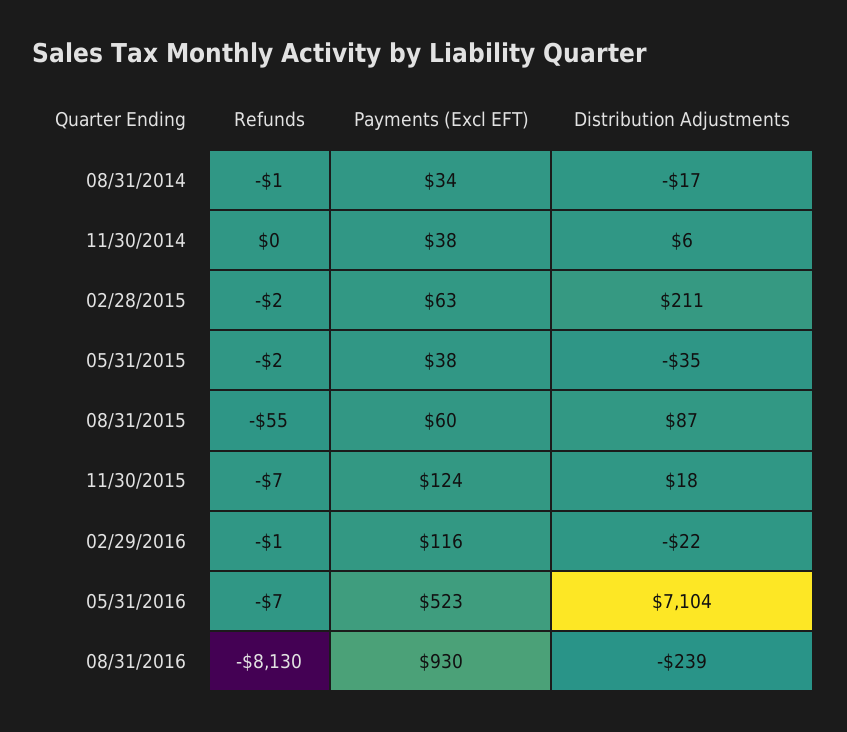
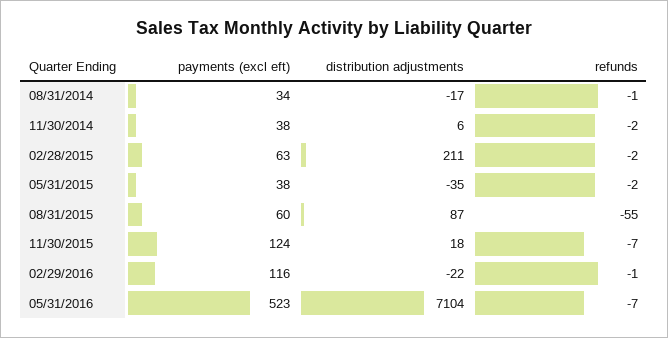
Refunds, 11/30/2014: 0 -> -2
Refunds, 08/31/2016: -8130 -> none
Payments (Excl EFT), 08/31/2016: 930 -> none
Distribution Adjustments, 08/31/2016: -239 -> none

